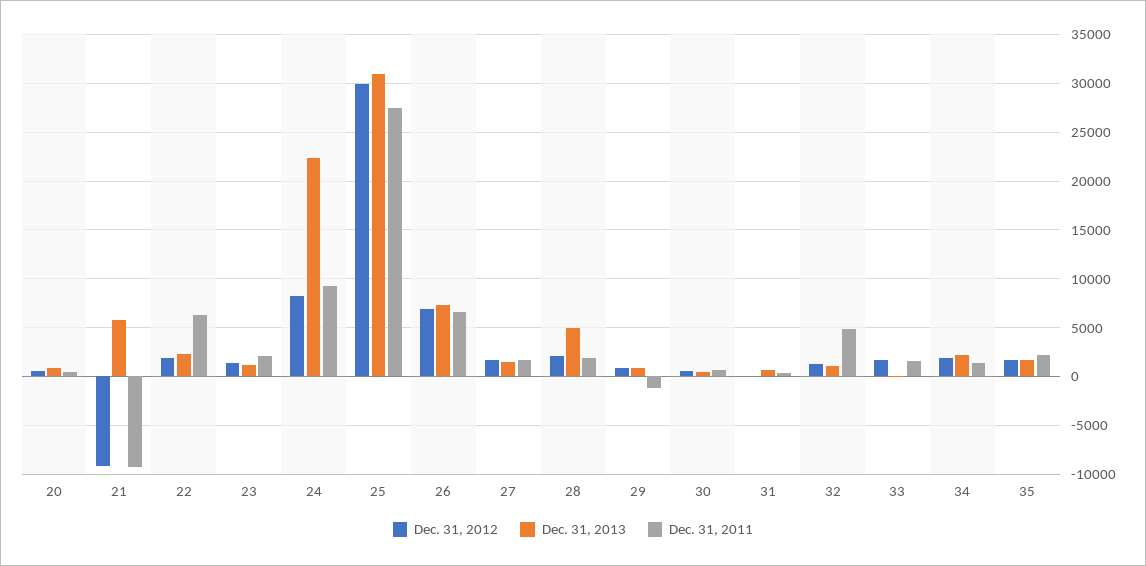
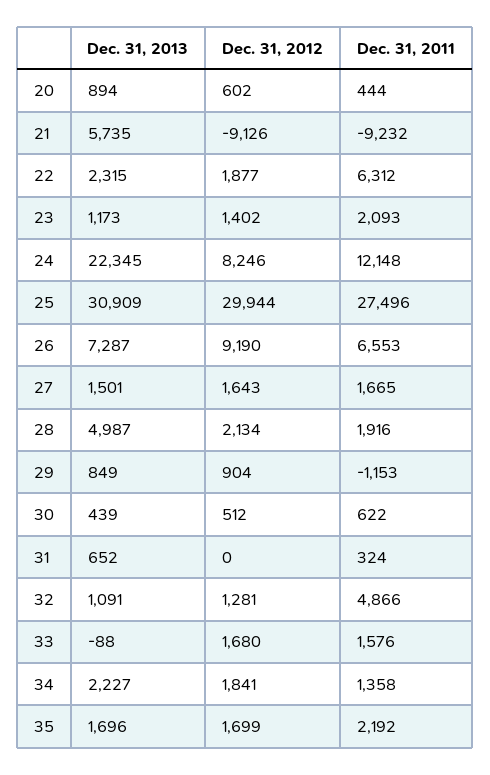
Dec. 31, 2011, 24: 9000 -> 12148
Dec. 31, 2012, 26: 7000 -> 9190

